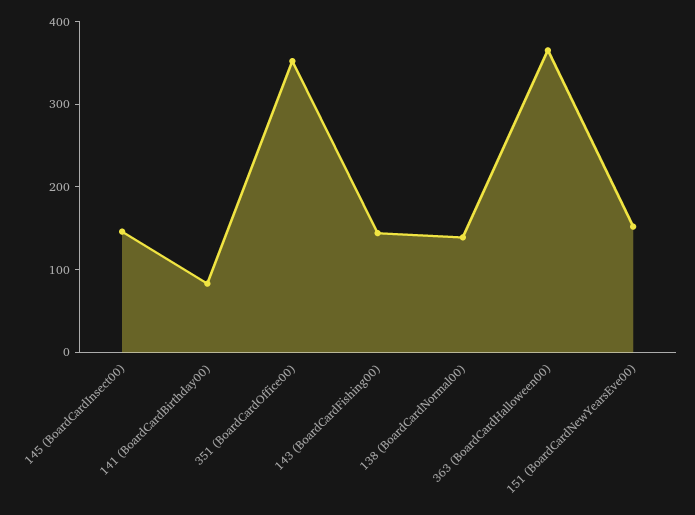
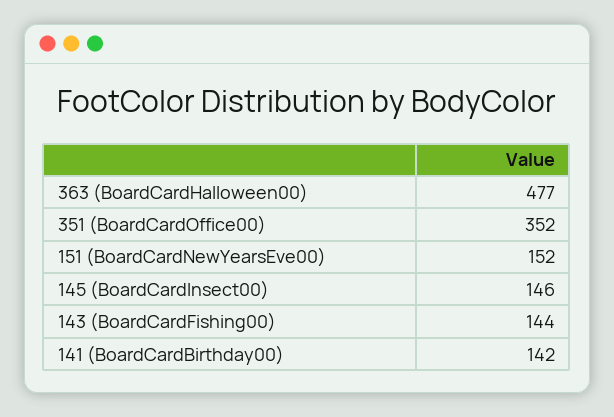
141 (BoardCardBirthday00): 80 -> 142
138 (BoardCardNormal00): 140 -> none
363 (BoardCardHalloween00): 360 -> 477

